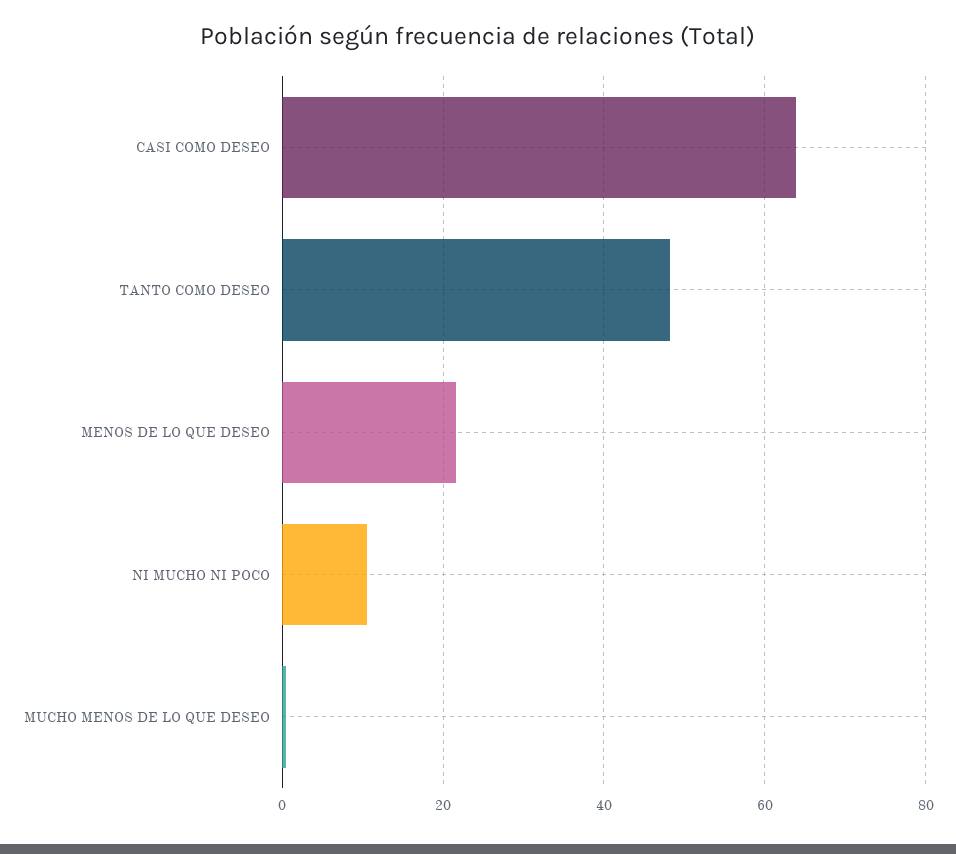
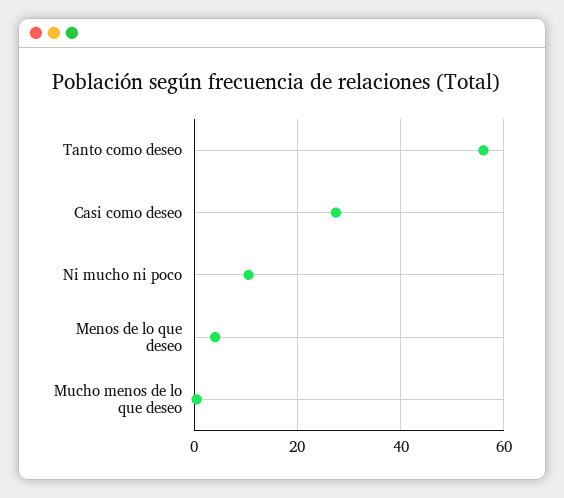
CASI COMO DESEO: 64 -> 28
TANTO COMO DESEO: 48 -> 56
MENOS DE LO QUE DESEO: 22 -> 4

